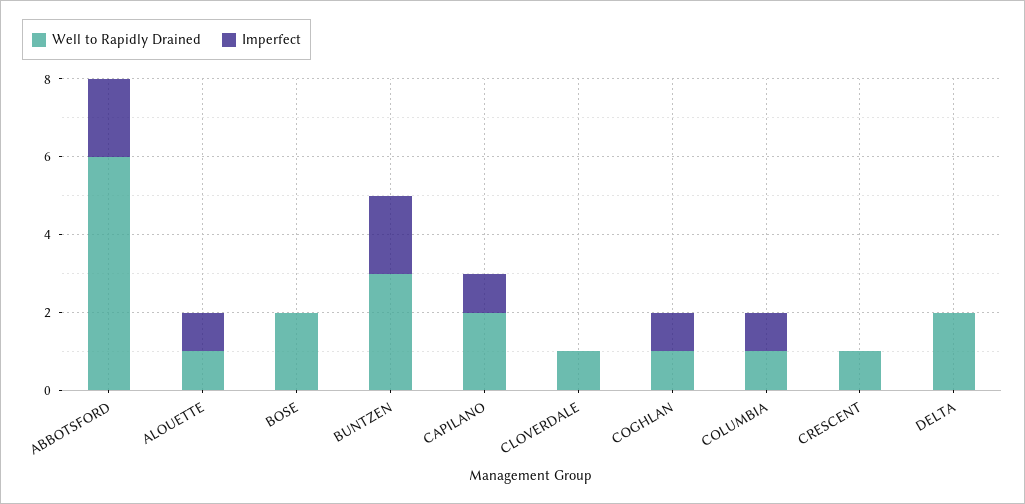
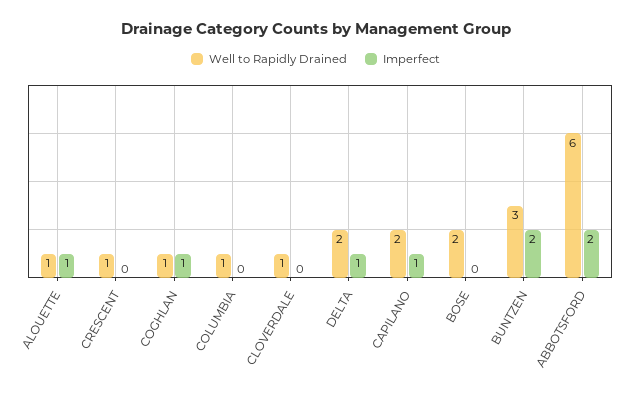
Imperfect, COLUMBIA: 1 -> 0
Imperfect, DELTA: 0 -> 1

